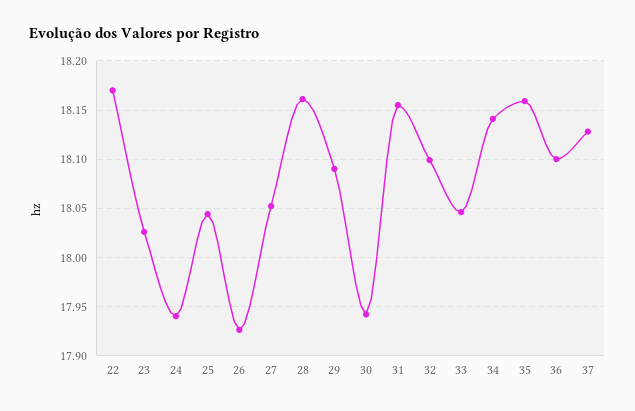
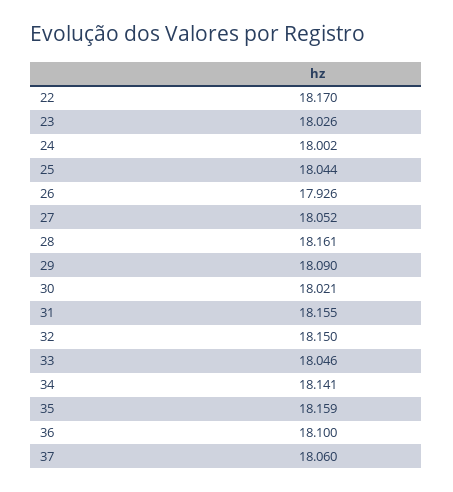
24: 17.94 -> 18.002
30: 17.94 -> 18.021
32: 18.1 -> 18.15
37: 18.13 -> 18.06

